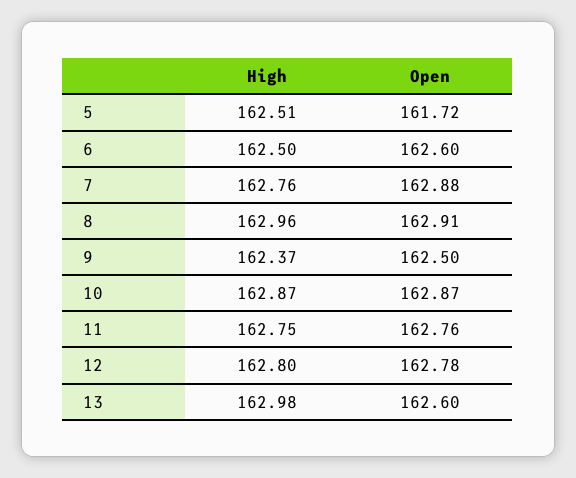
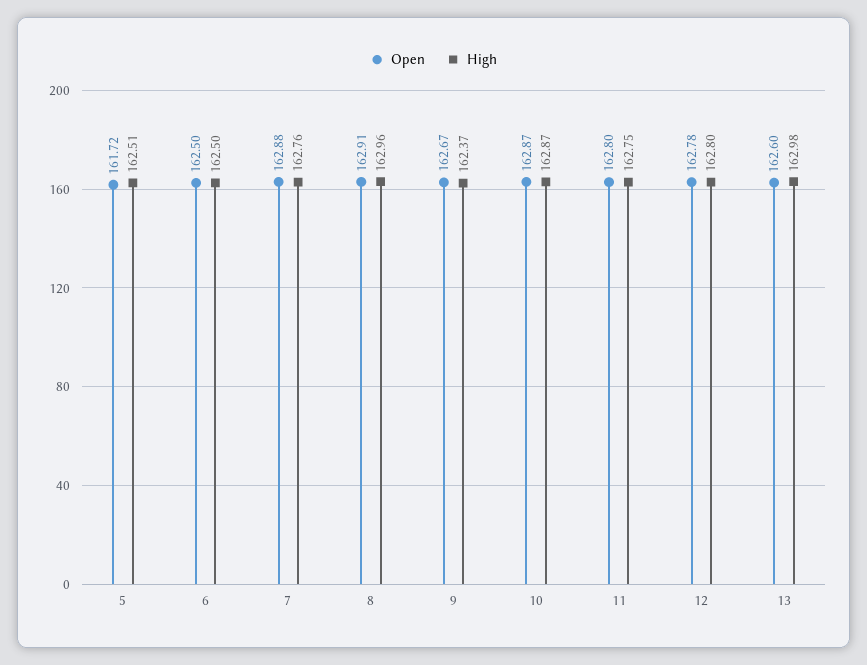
Open, 6: 162.6 -> 162.5
Open, 9: 162.5 -> 162.67
Open, 11: 162.76 -> 162.8

